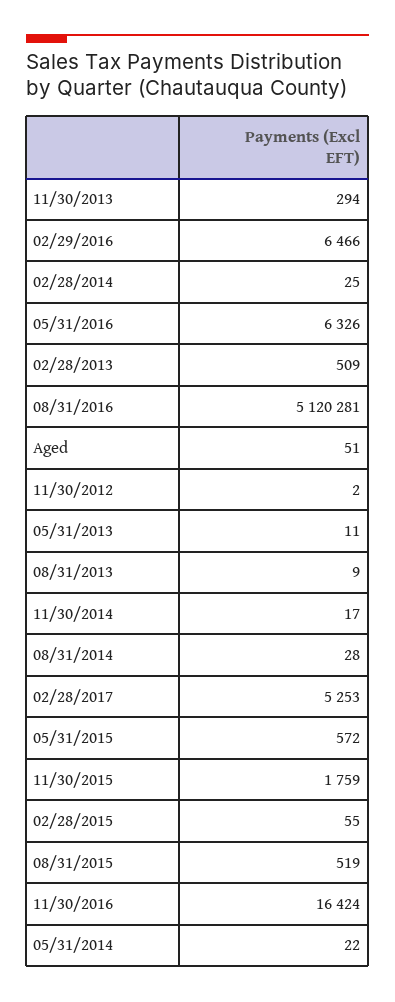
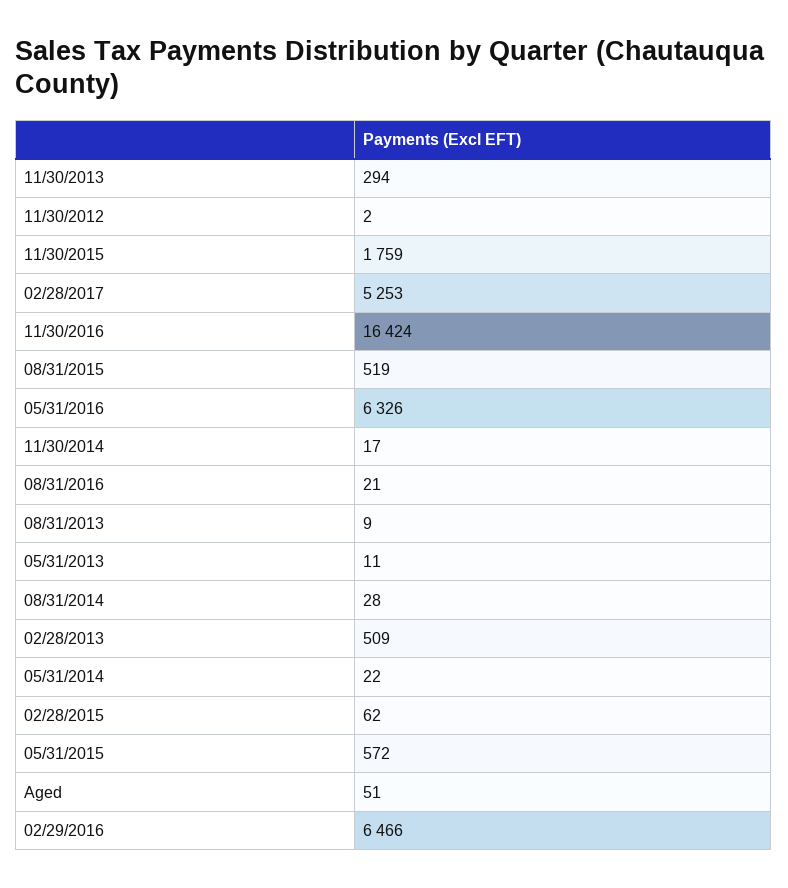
02/28/2014: 25 -> none
08/31/2016: 5120281 -> 21
02/28/2015: 55 -> 62

